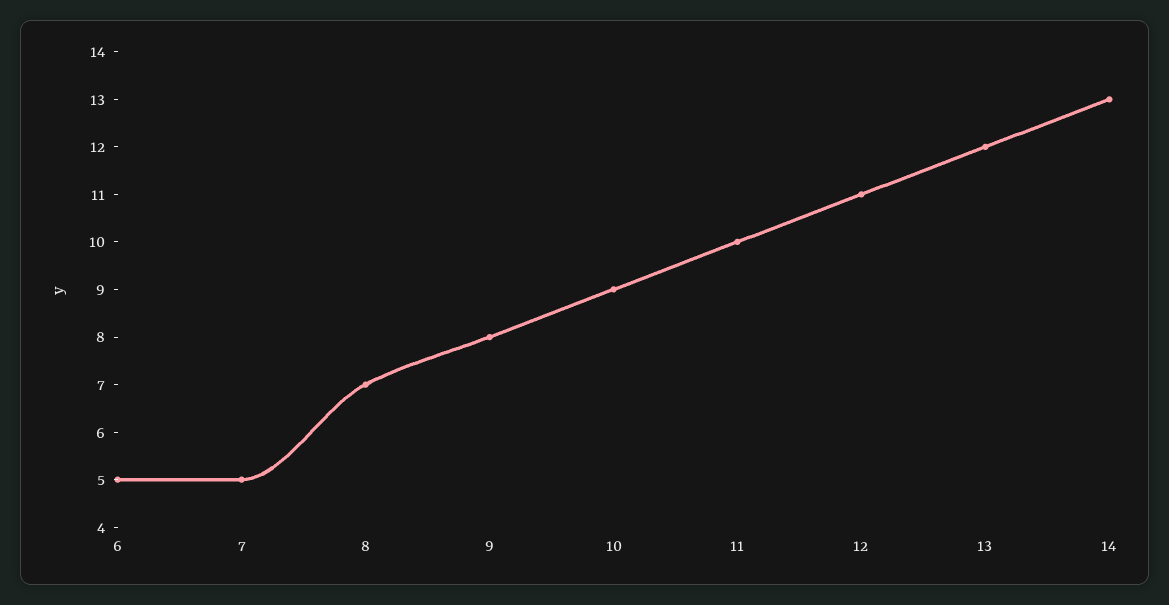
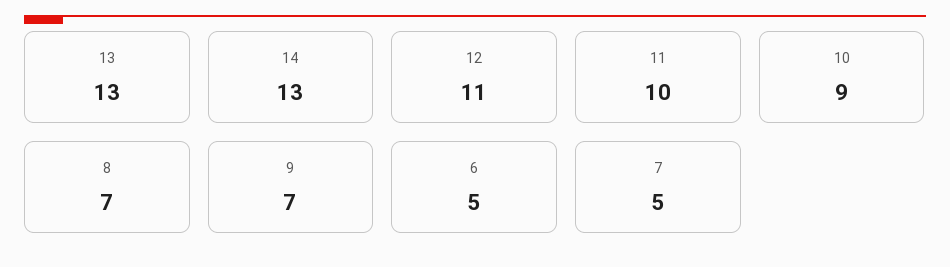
9: 8 -> 7
13: 12 -> 13

